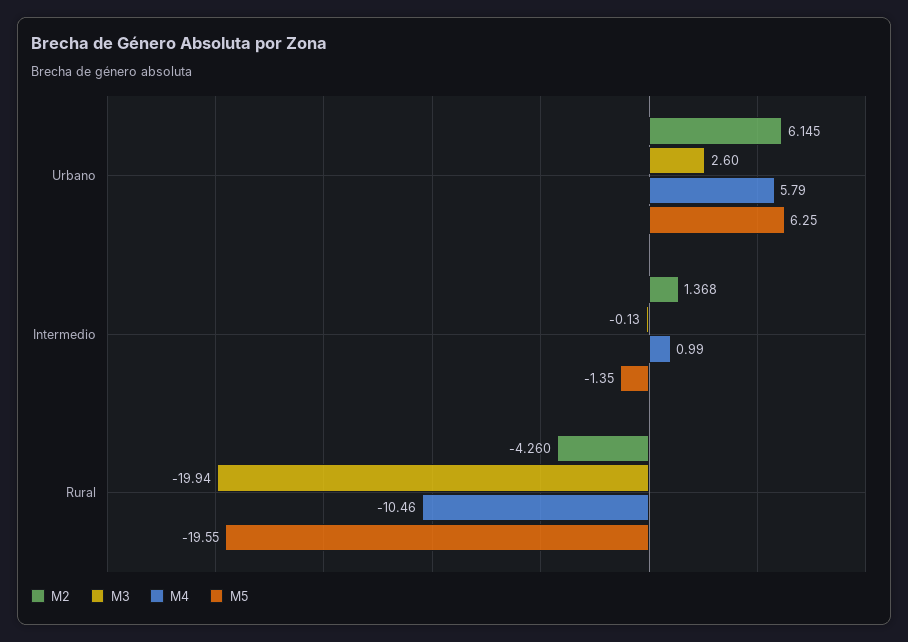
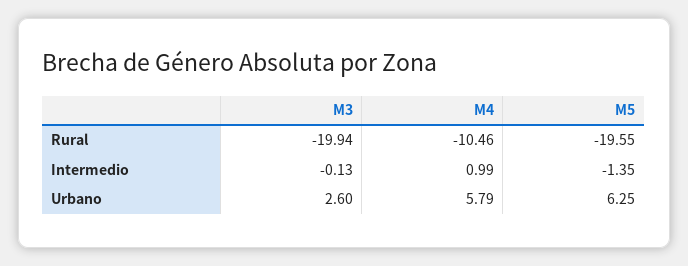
M2, Urbano: 6.145 -> none
M2, Intermedio: 1.368 -> none
M2, Rural: -4.26 -> none

